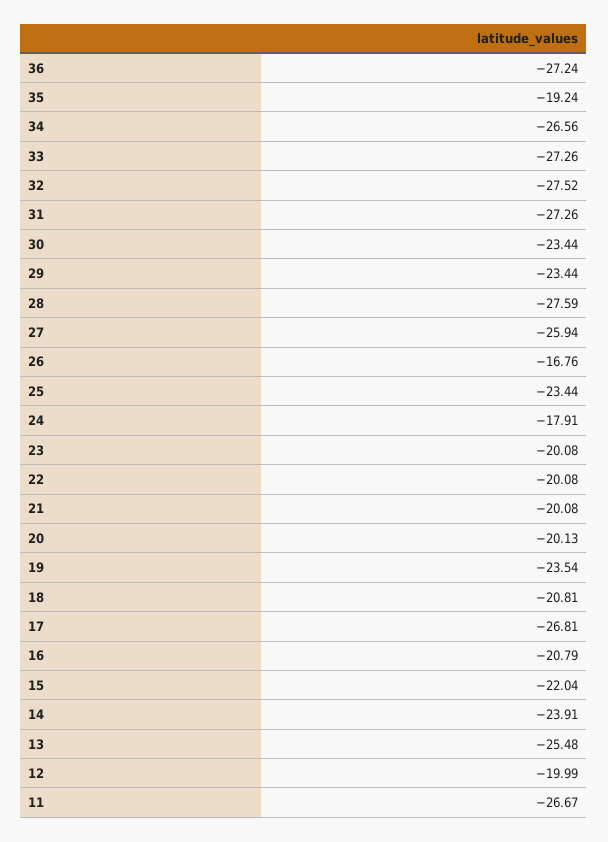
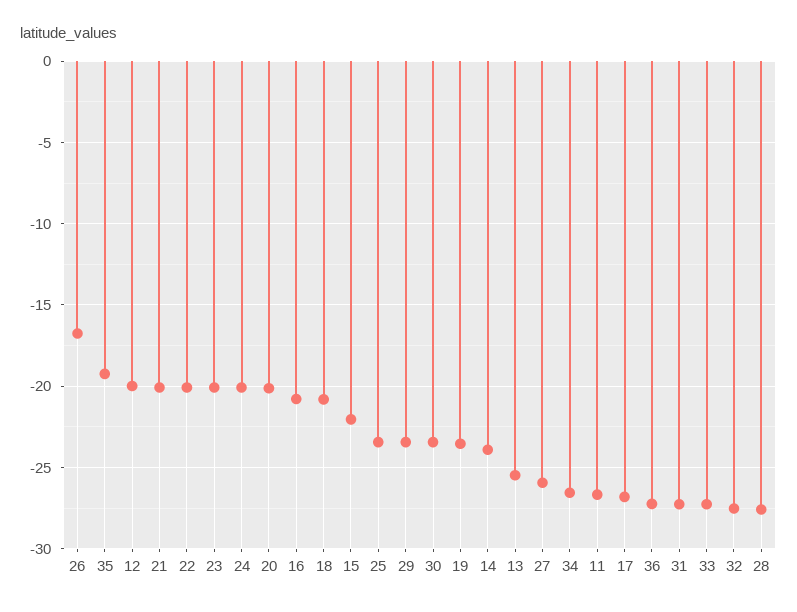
24: -17.91 -> -20

